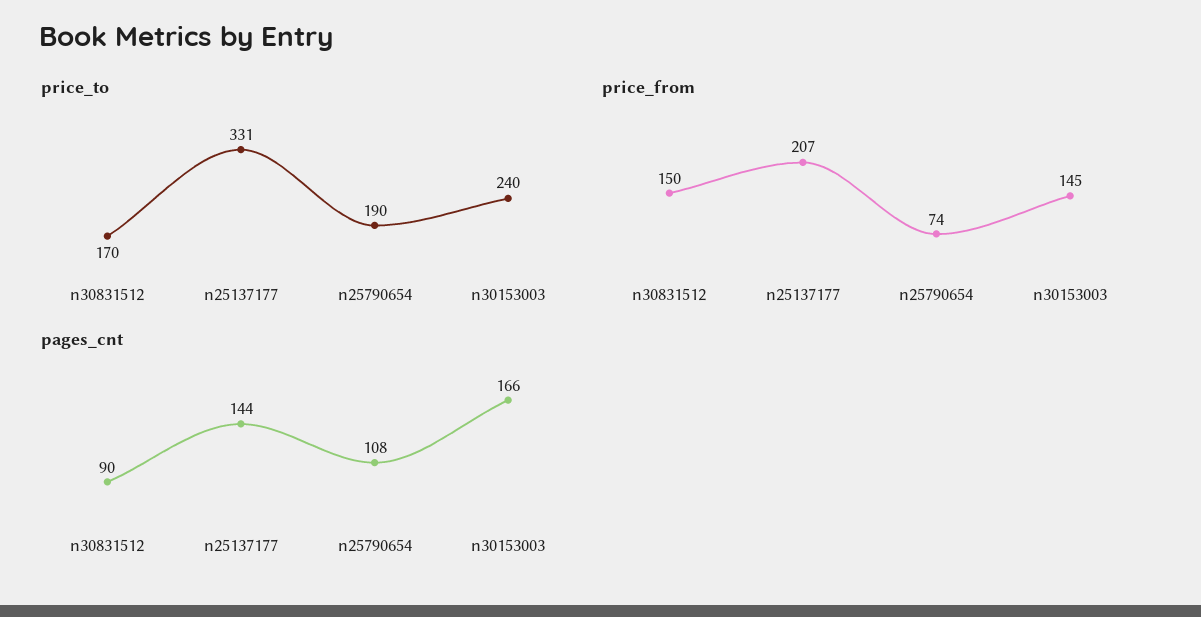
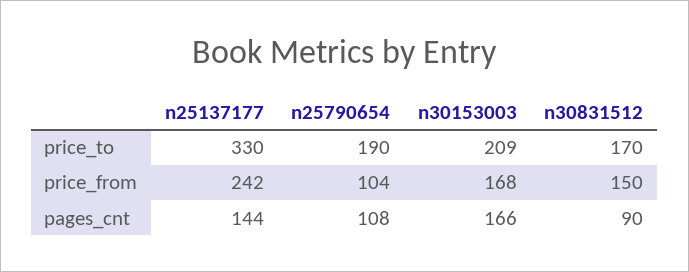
price_to, n25137177: 331 -> 330
price_to, n30153003: 240 -> 209
price_from, n25137177: 207 -> 242
price_from, n25790654: 74 -> 104
price_from, n30153003: 145 -> 168

